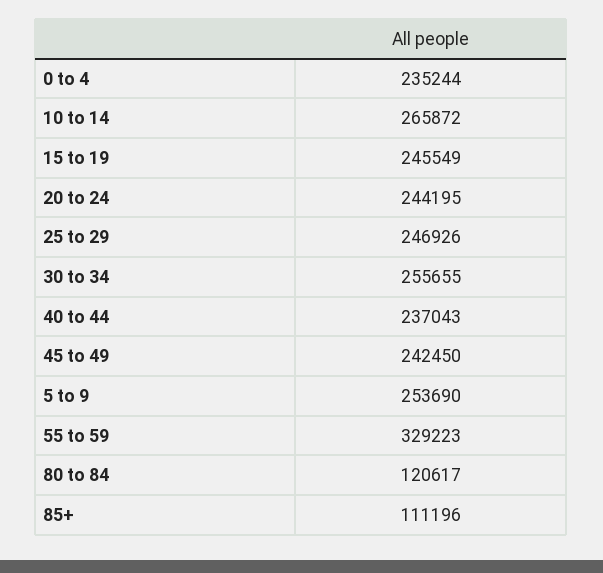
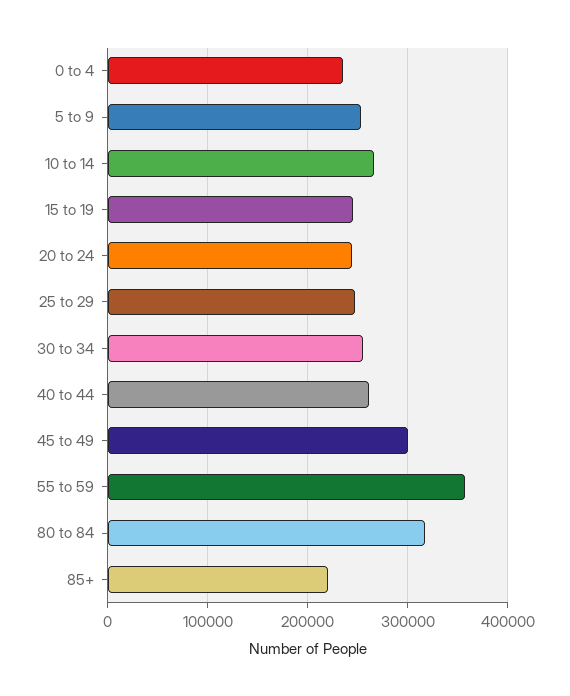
40 to 44: 237043 -> 260000
45 to 49: 242450 -> 300000
55 to 59: 329223 -> 360000
80 to 84: 120617 -> 320000
85+: 111196 -> 220000

